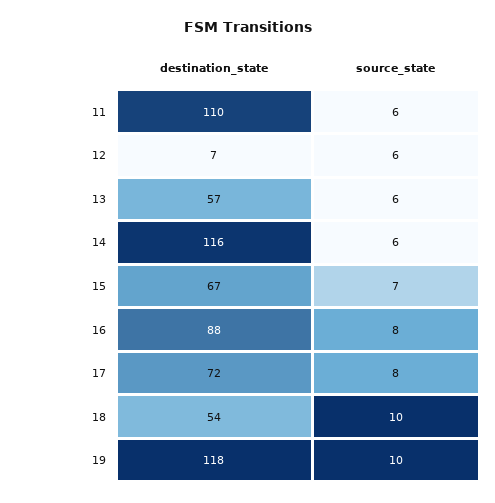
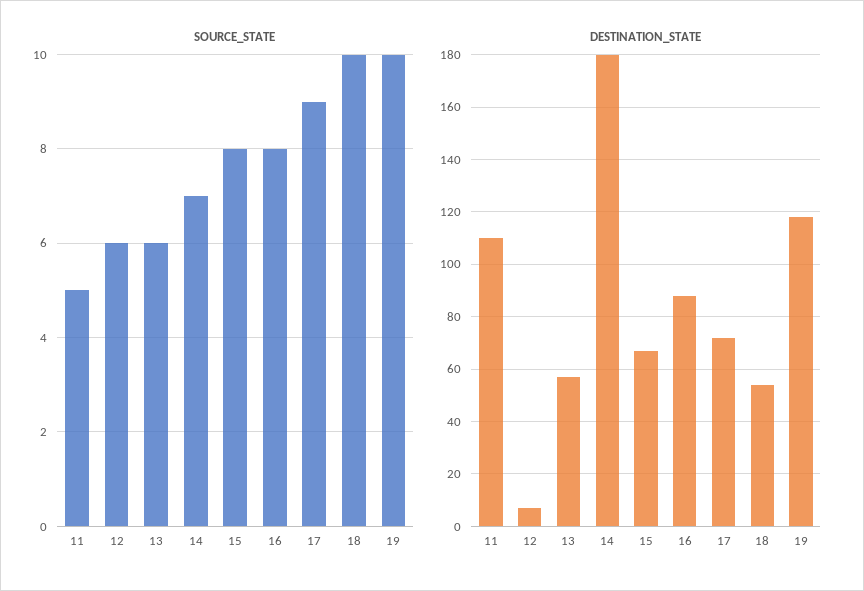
source_state, 11: 6 -> 5
destination_state, 14: 116 -> 180
source_state, 14: 6 -> 7
source_state, 15: 7 -> 8
source_state, 17: 8 -> 9

